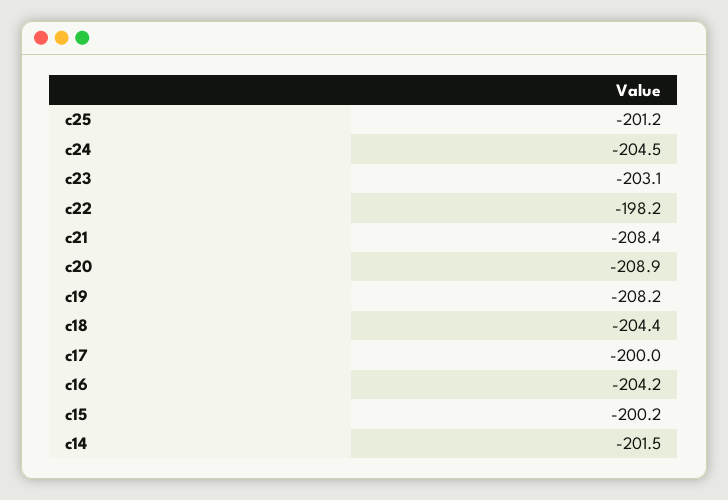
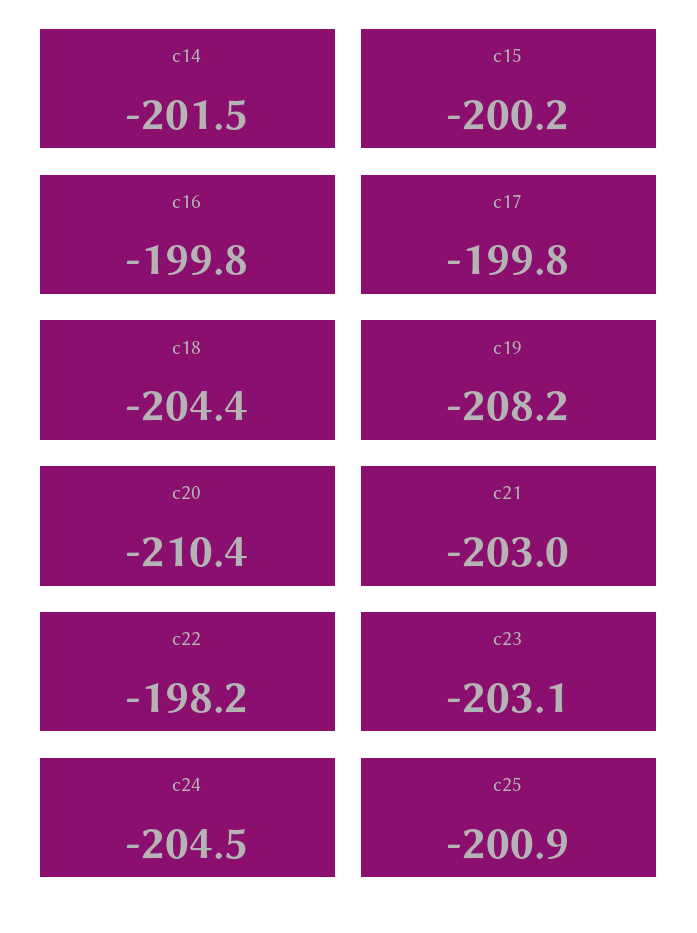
c25: -201.2 -> -200.9
c21: -208.4 -> -203
c20: -208.9 -> -210.4
c17: -200 -> -199.8
c16: -204.2 -> -199.8

